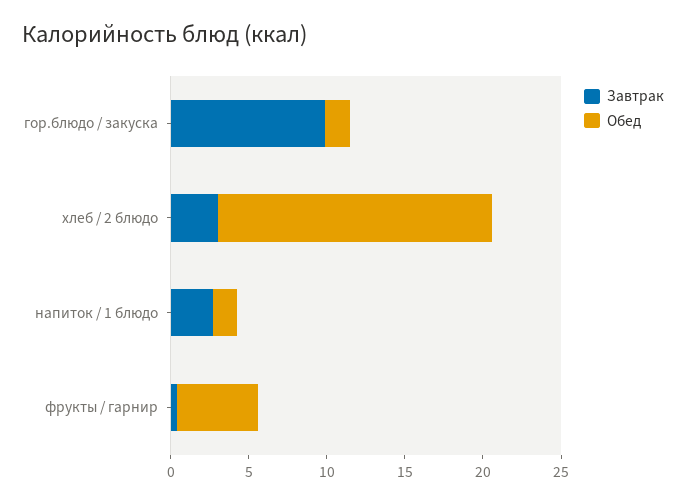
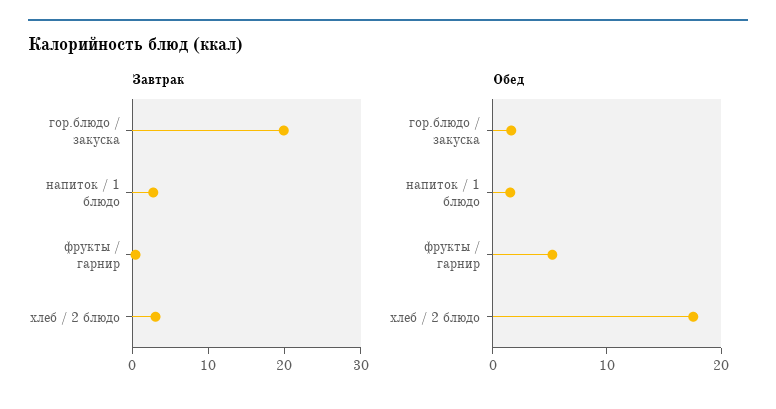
Завтрак, гор.блюдо / закуска: 10 -> 20

